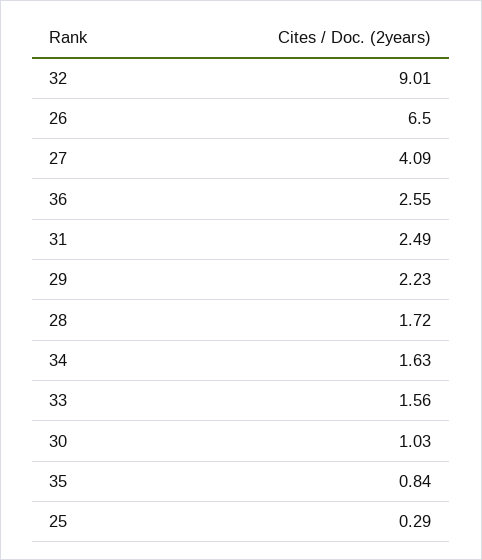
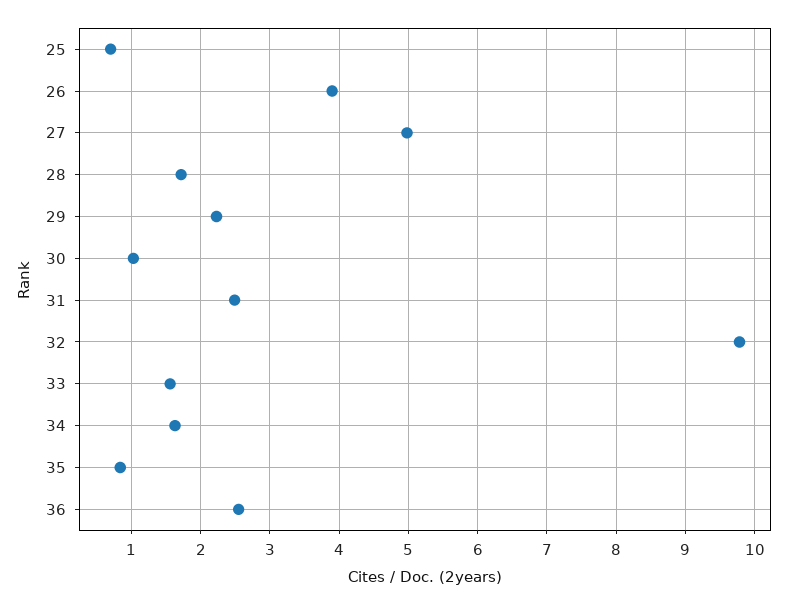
32: 9.01 -> 9.8
26: 6.5 -> 3.9
27: 4.09 -> 5
25: 0.29 -> 0.7

